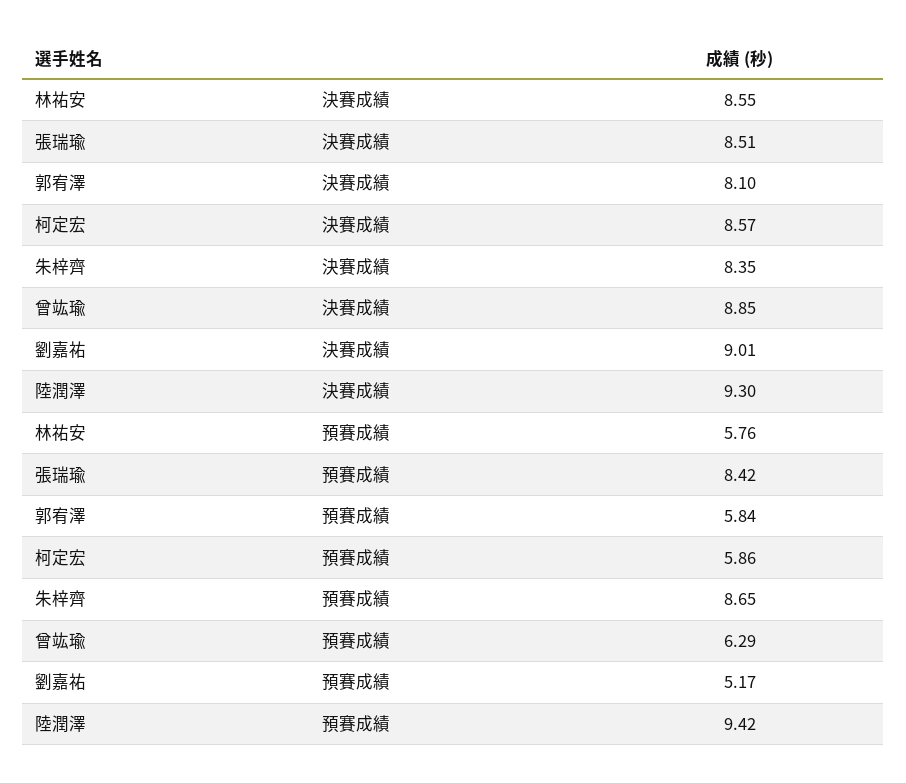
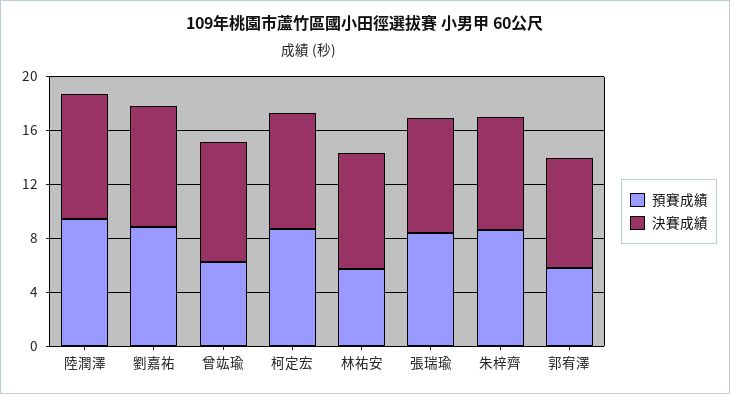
預賽成績, 柯定宏: 5.86 -> 9
預賽成績, 劉嘉祐: 5.17 -> 9

